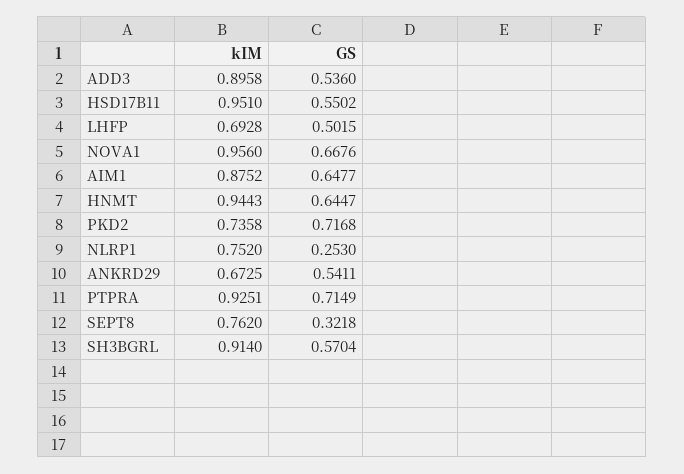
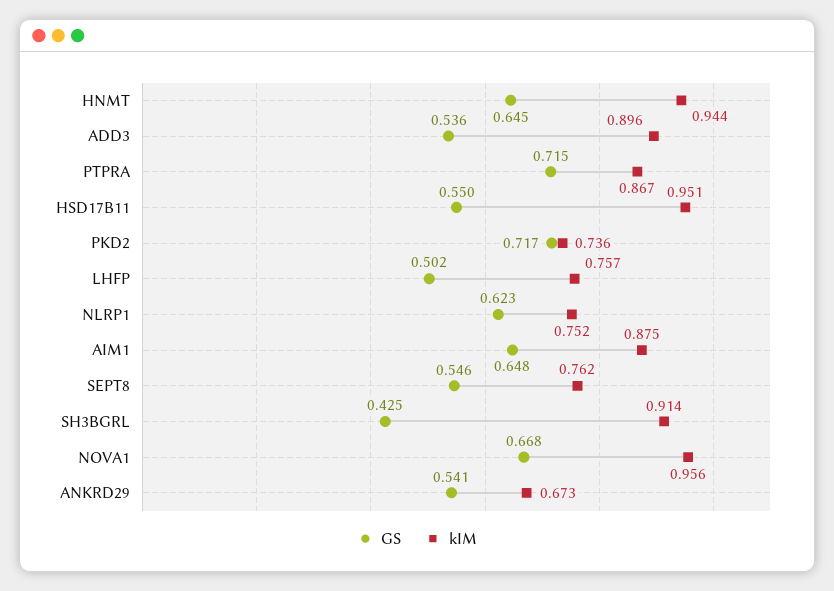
kIM, LHFP: 0.6928 -> 0.757
GS, NLRP1: 0.253 -> 0.623
kIM, PTPRA: 0.9251 -> 0.867
GS, SEPT8: 0.3218 -> 0.546
GS, SH3BGRL: 0.5704 -> 0.425

